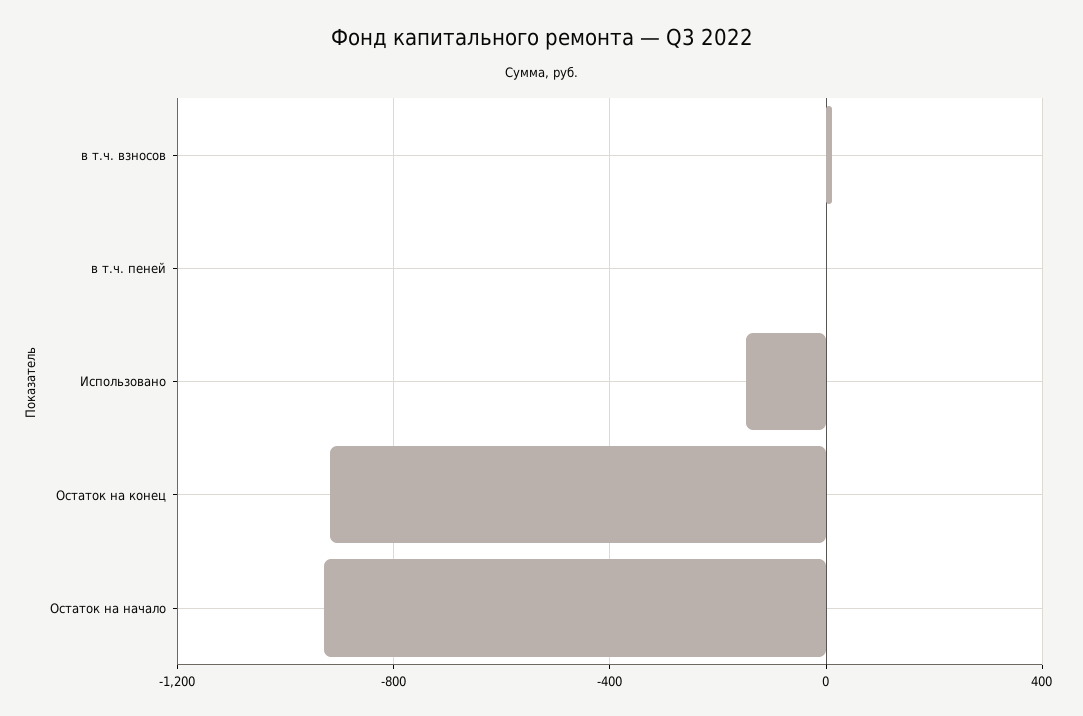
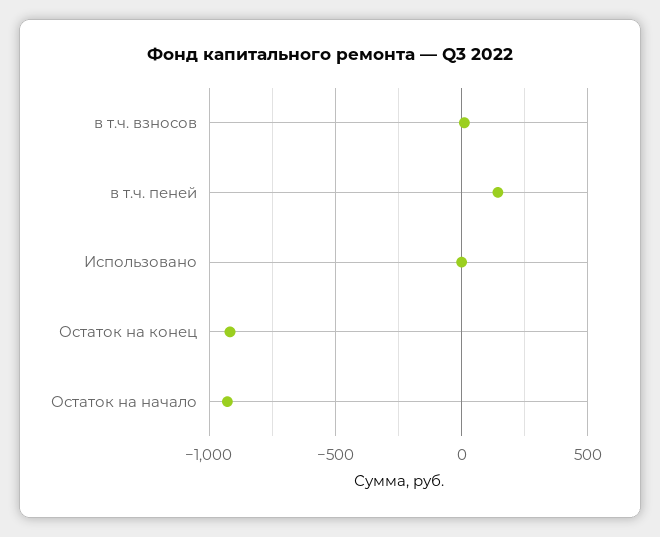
в т.ч. пеней: 0 -> 150
Использовано: -150 -> 0

